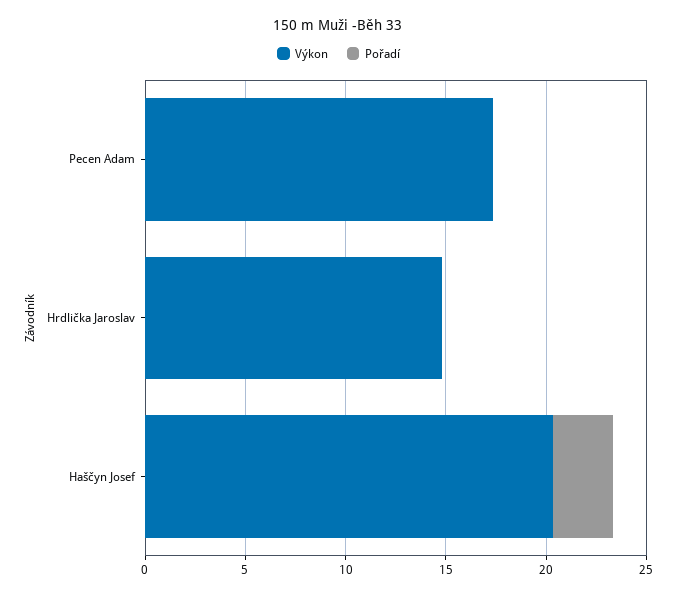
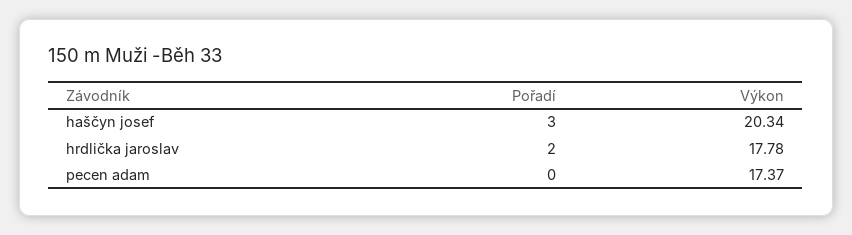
Výkon, Hrdlička Jaroslav: 15 -> 17.78
Pořadí, Hrdlička Jaroslav: 0 -> 2

